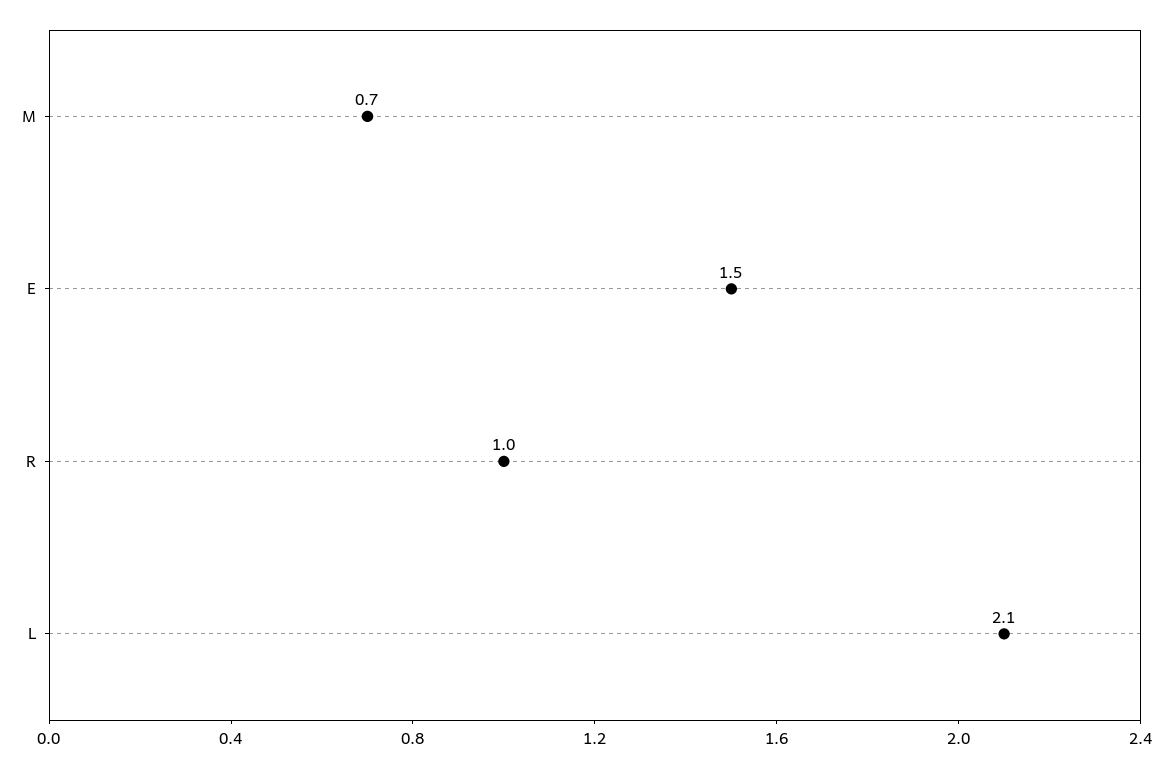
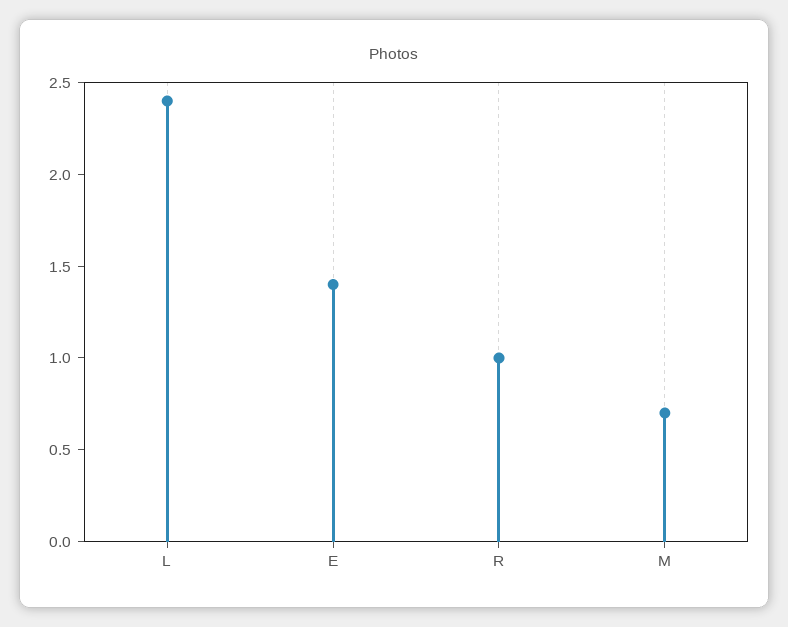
E: 1.5 -> 1.4
L: 2.1 -> 2.4

